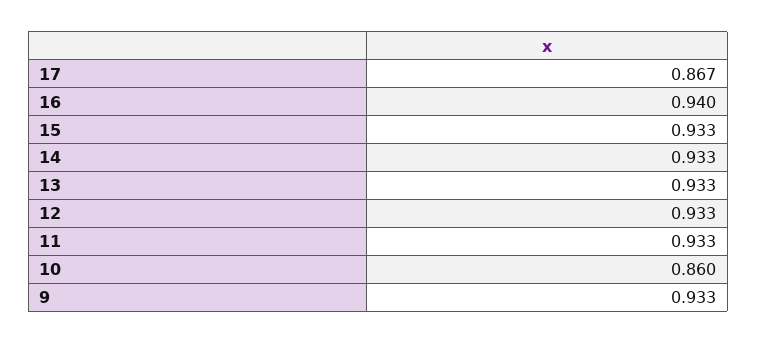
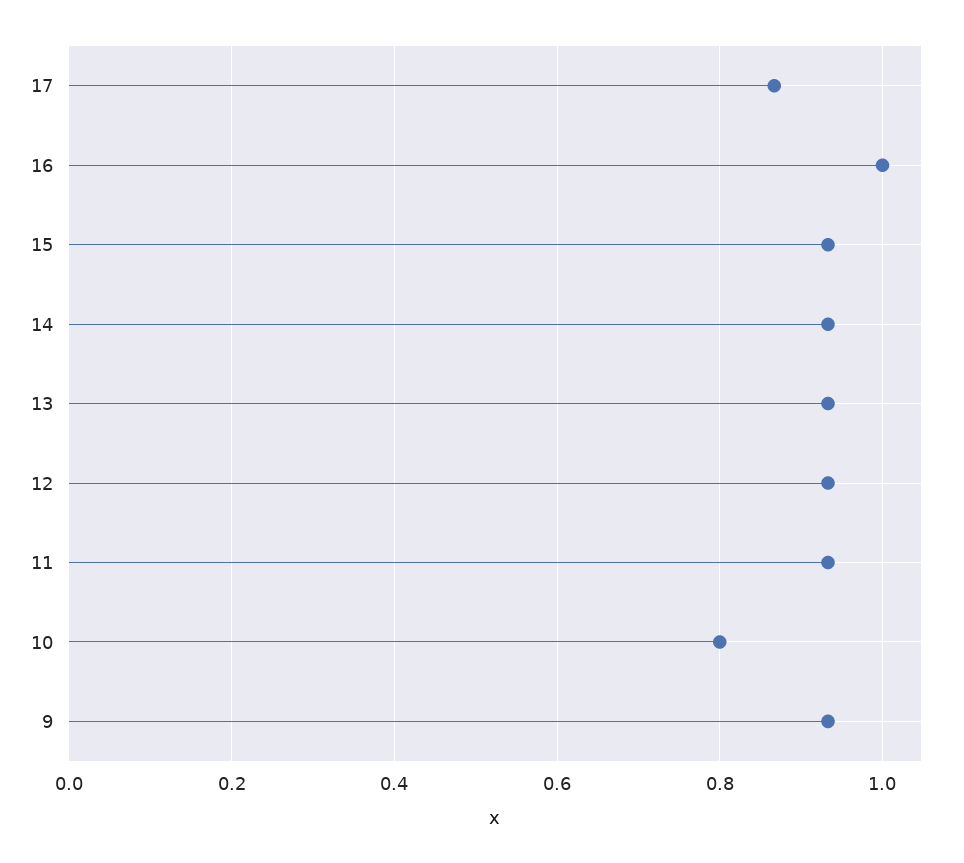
16: 0.94 -> 1
10: 0.86 -> 0.8

